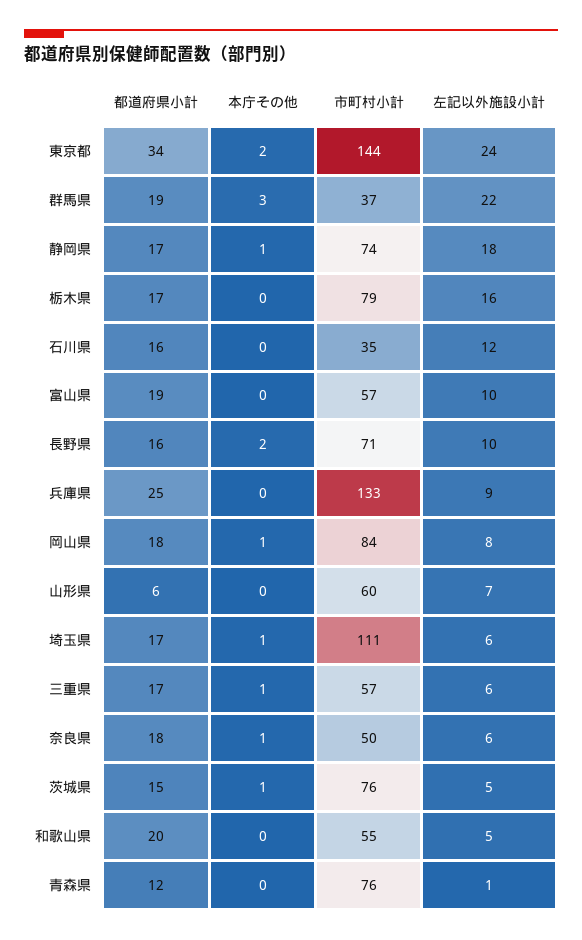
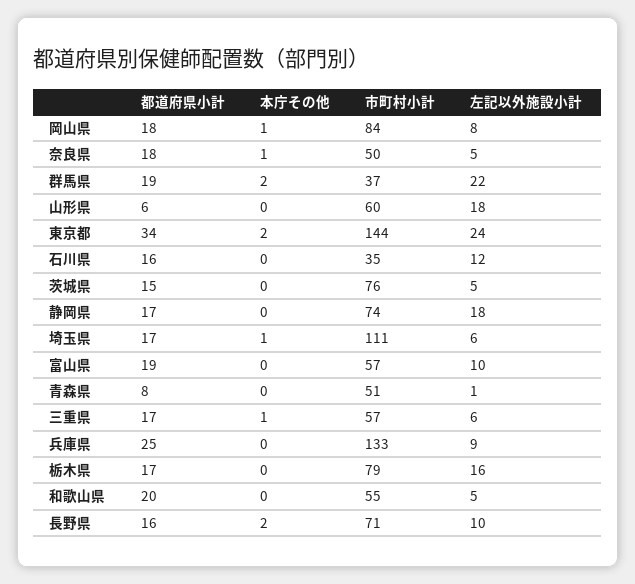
本庁その他, 群馬県: 3 -> 2
本庁その他, 静岡県: 1 -> 0
左記以外施設小計, 山形県: 7 -> 18
左記以外施設小計, 奈良県: 6 -> 5
本庁その他, 茨城県: 1 -> 0
都道府県小計, 青森県: 12 -> 8
市町村小計, 青森県: 76 -> 51

